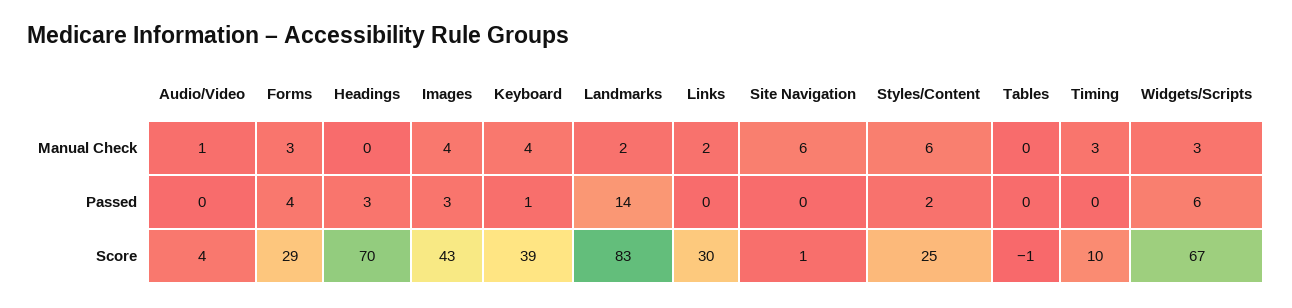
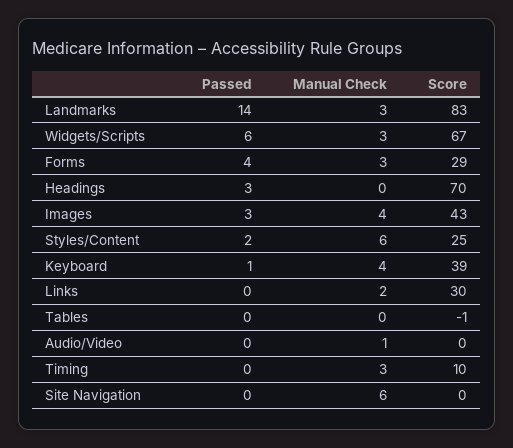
Landmarks, Manual Check: 2 -> 3
Audio/Video, Score: 4 -> 0
Site Navigation, Score: 1 -> 0

